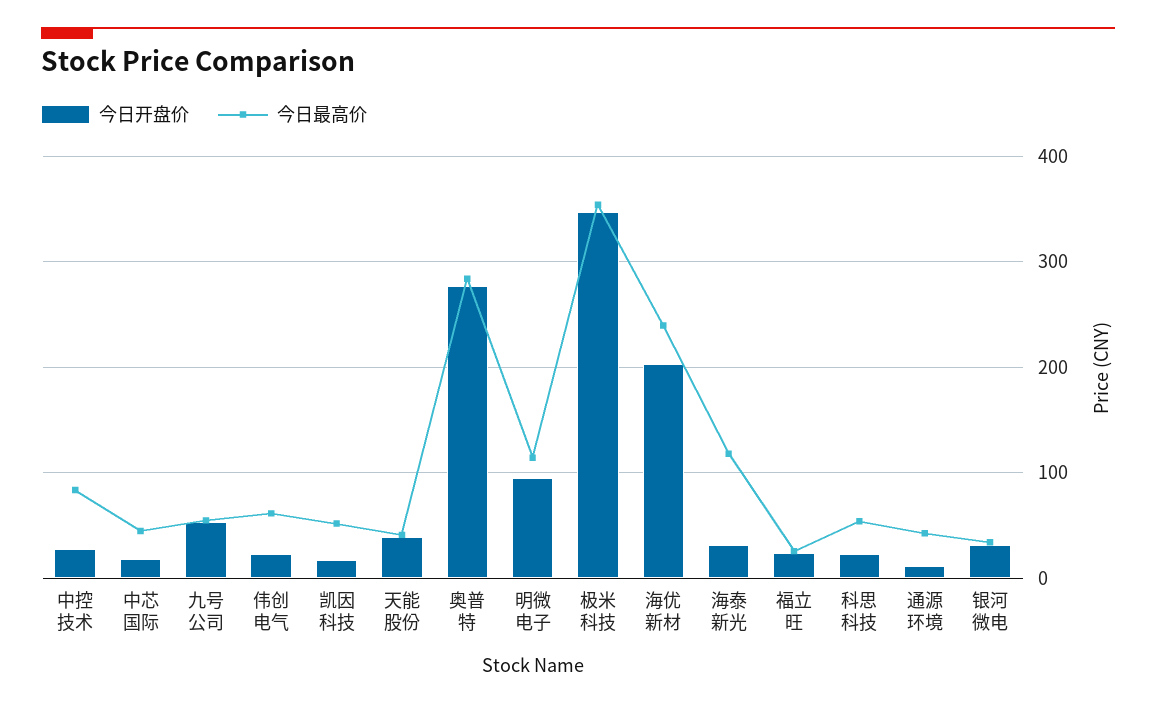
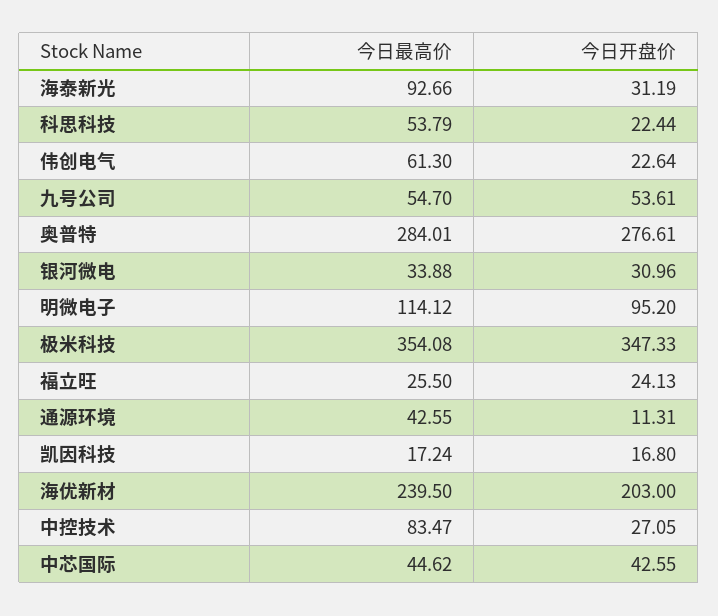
今日开盘价, 中芯国际: 20 -> 42.55
今日最高价, 凯因科技: 50 -> 17.24
今日开盘价, 天能股份: 40 -> none
今日最高价, 天能股份: 40 -> none
今日最高价, 海泰新光: 120 -> 92.66

